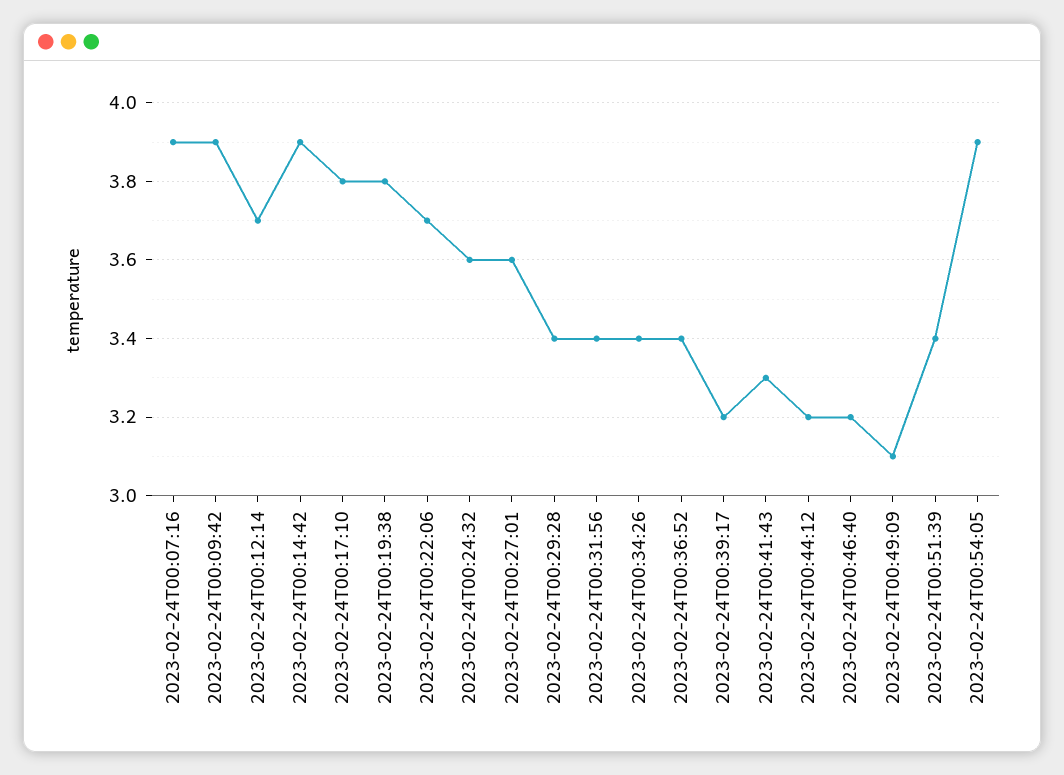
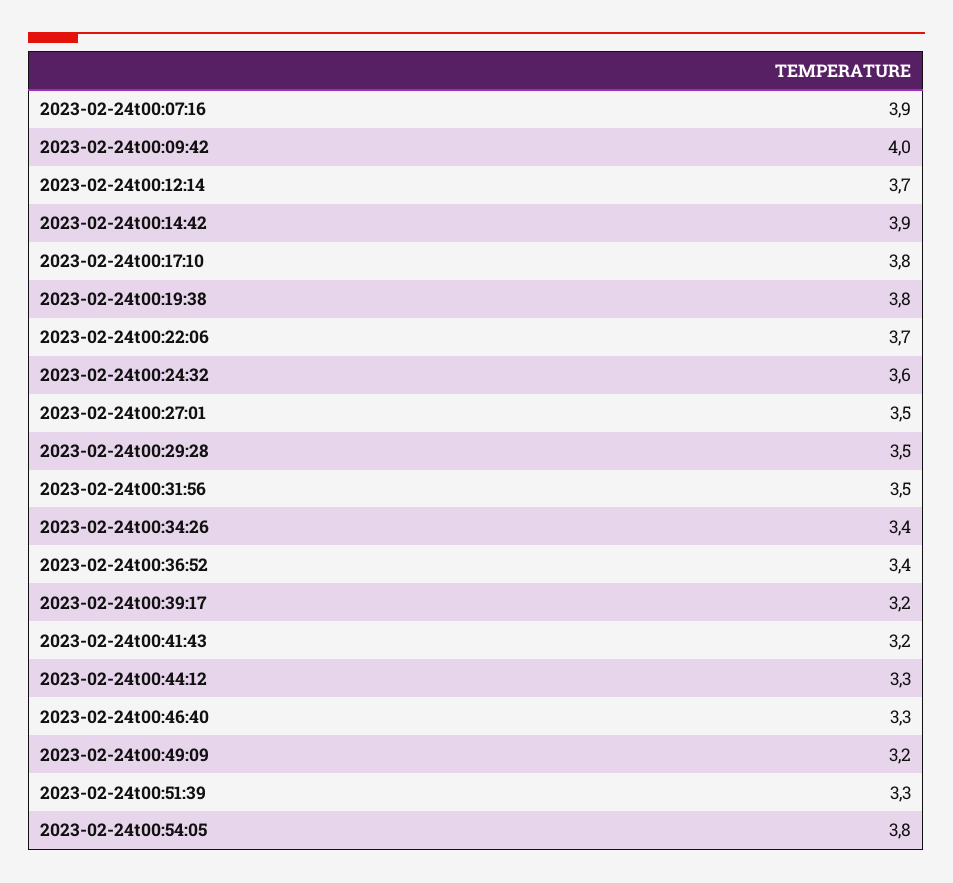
2023-02-24T00:09:42: 3.9 -> 4
2023-02-24T00:27:01: 3.6 -> 3.5
2023-02-24T00:29:28: 3.4 -> 3.5
2023-02-24T00:31:56: 3.4 -> 3.5
2023-02-24T00:41:43: 3.3 -> 3.2
2023-02-24T00:44:12: 3.2 -> 3.3
2023-02-24T00:46:40: 3.2 -> 3.3
2023-02-24T00:49:09: 3.1 -> 3.2
2023-02-24T00:51:39: 3.4 -> 3.3
2023-02-24T00:54:05: 3.9 -> 3.8

